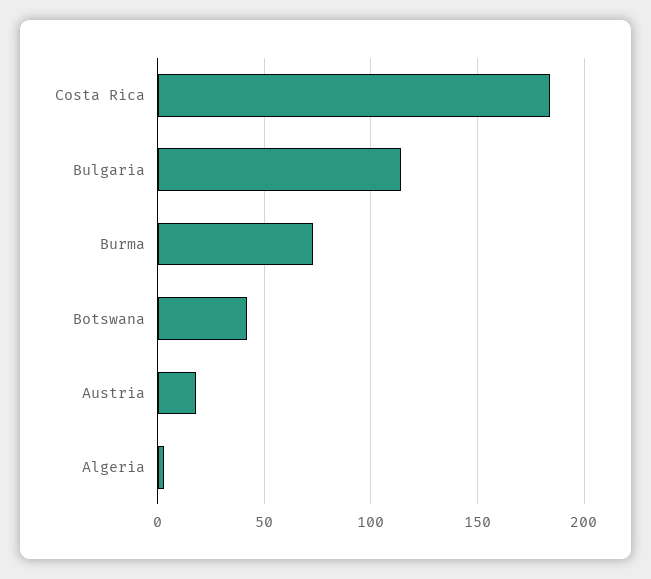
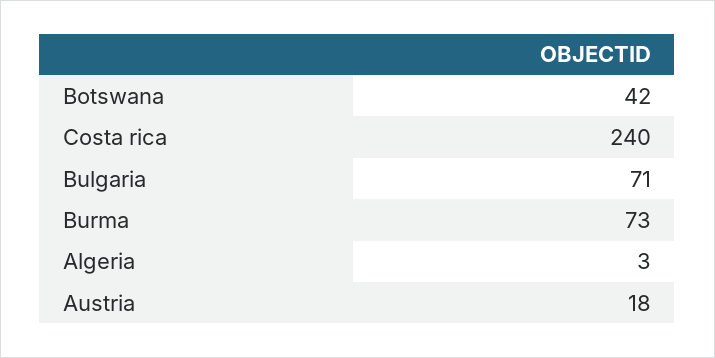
Costa Rica: 185 -> 240
Bulgaria: 115 -> 71

